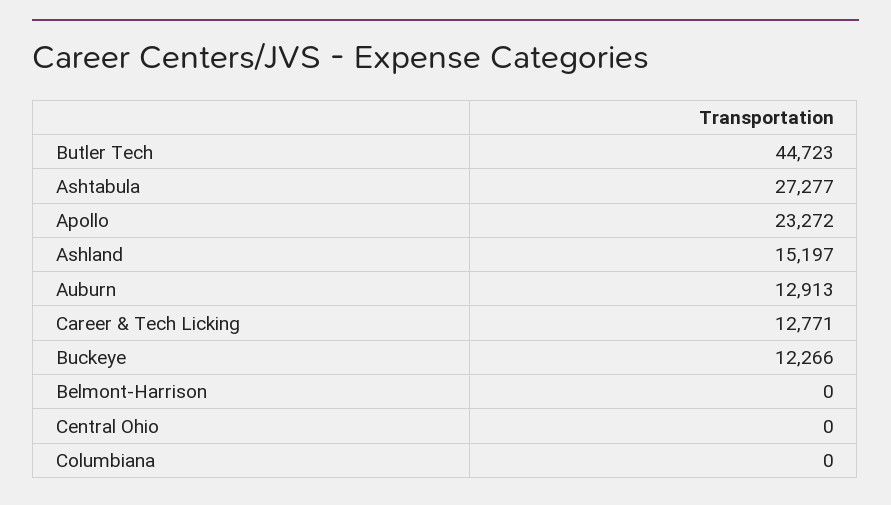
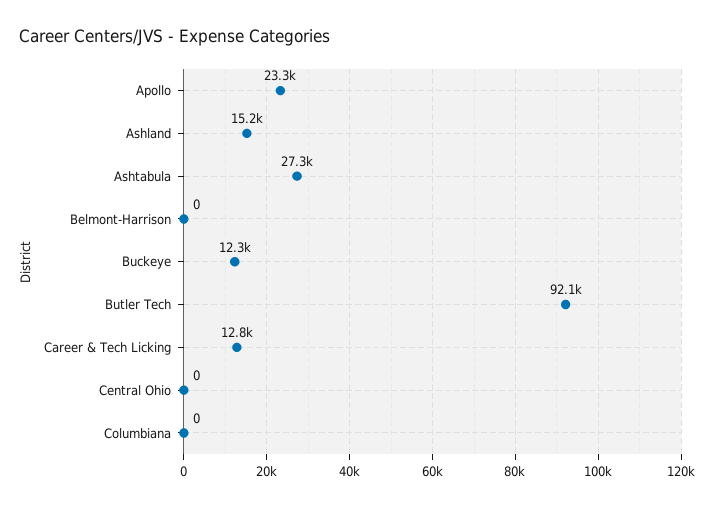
Butler Tech: 44723 -> 92100
Auburn: 12913 -> none

